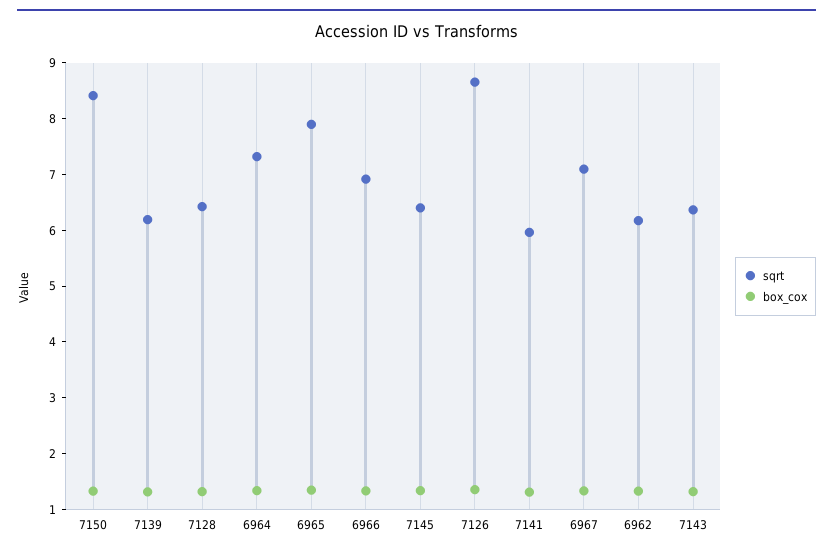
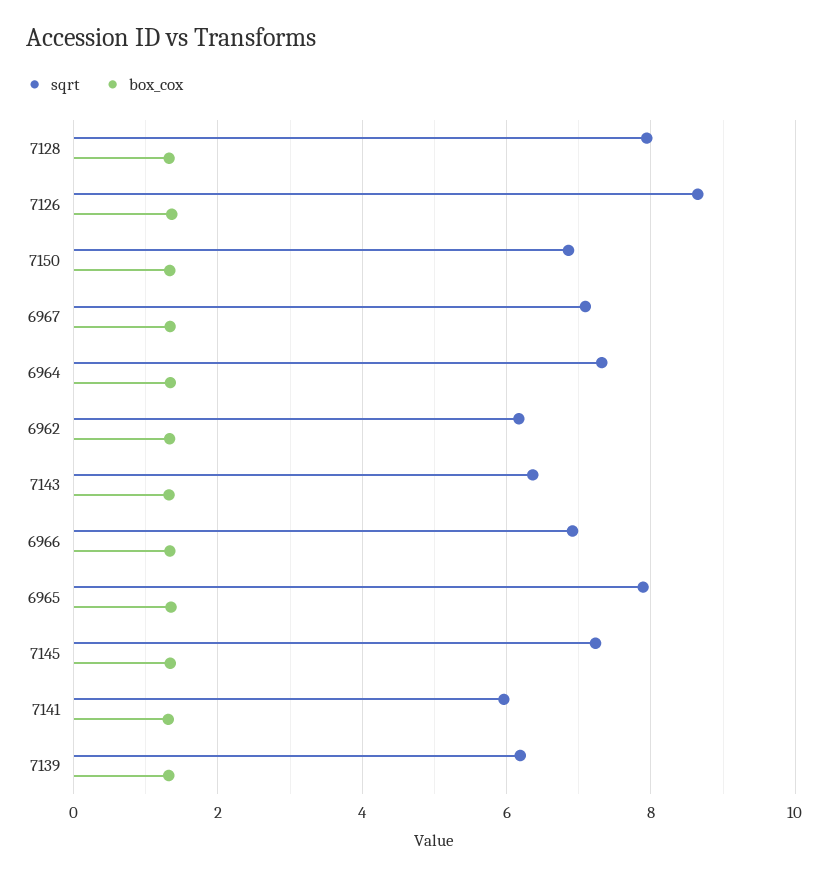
sqrt, 7150: 8.4 -> 6.8
sqrt, 7128: 6.4 -> 8
sqrt, 7145: 6.4 -> 7.2

